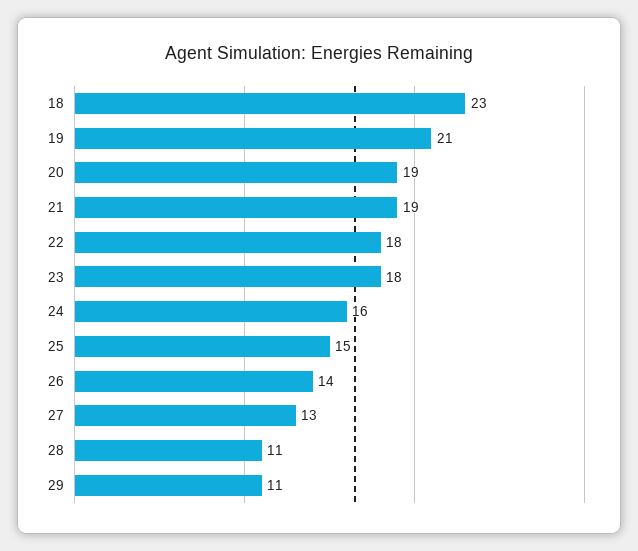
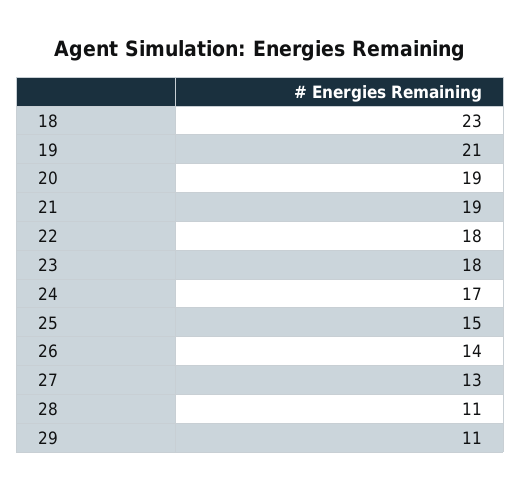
24: 16 -> 17

